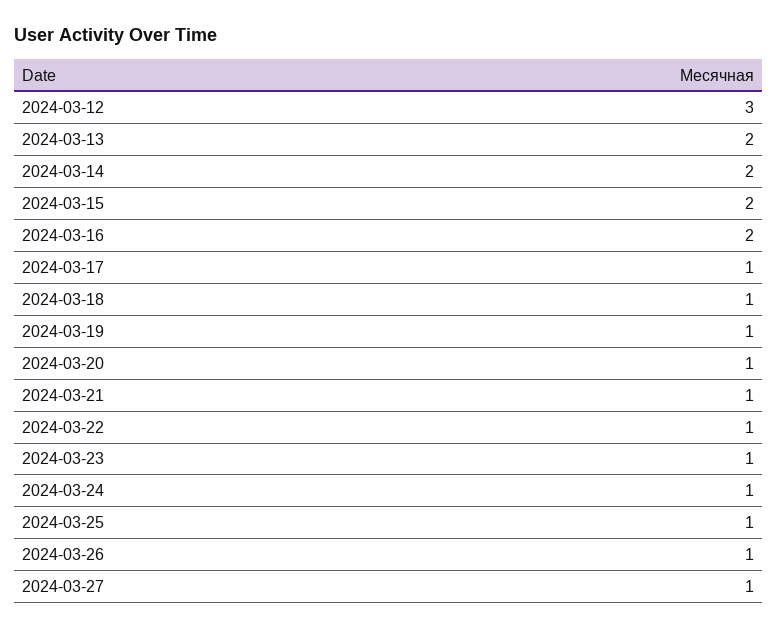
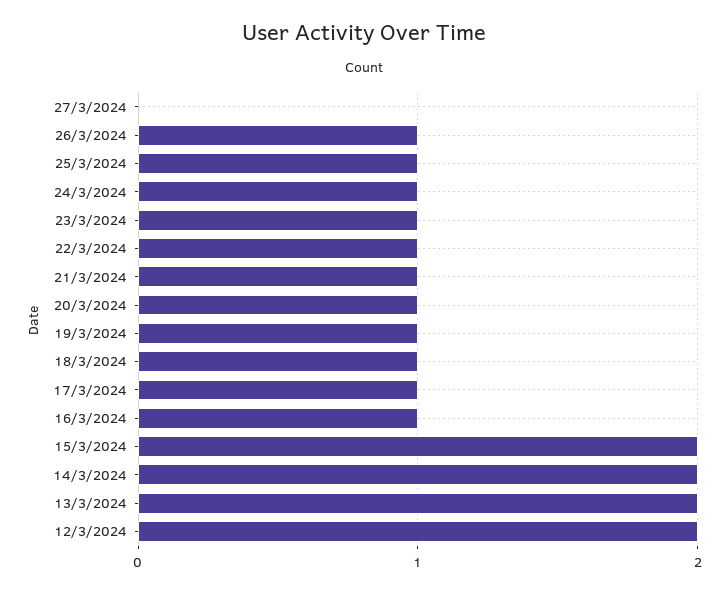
2024-03-12: 3 -> 2
2024-03-16: 2 -> 1
2024-03-27: 1 -> 0

